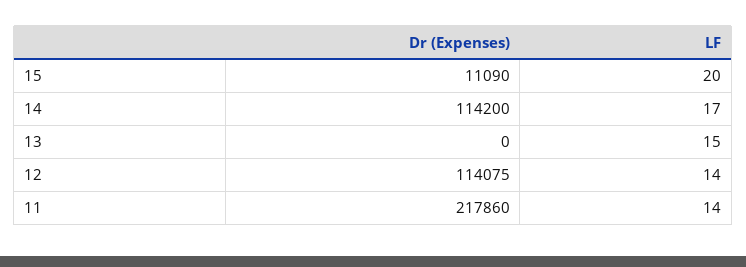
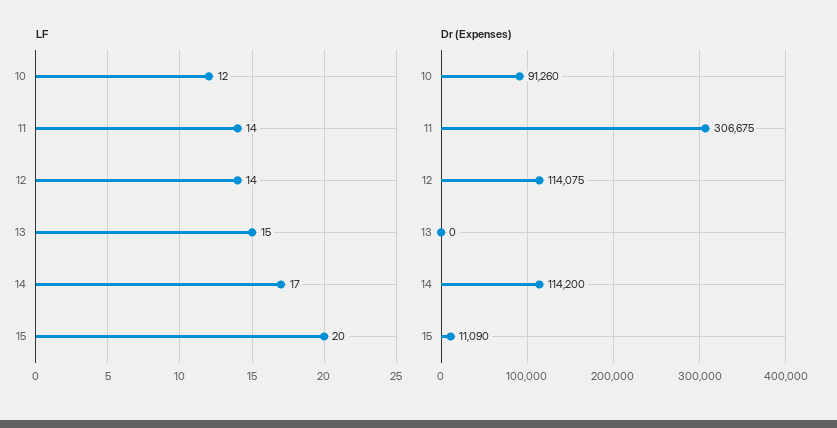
Dr (Expenses), 11: 217860 -> 306675
LF, 10: none -> 12
Dr (Expenses), 10: none -> 91260

